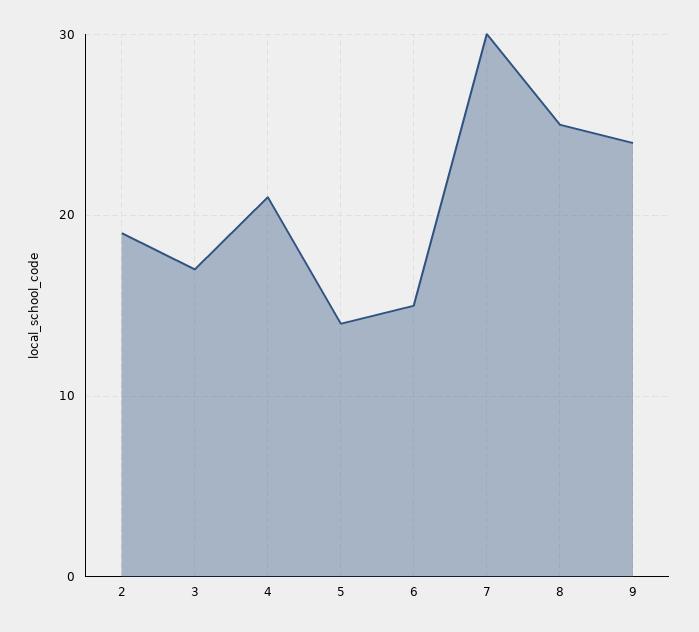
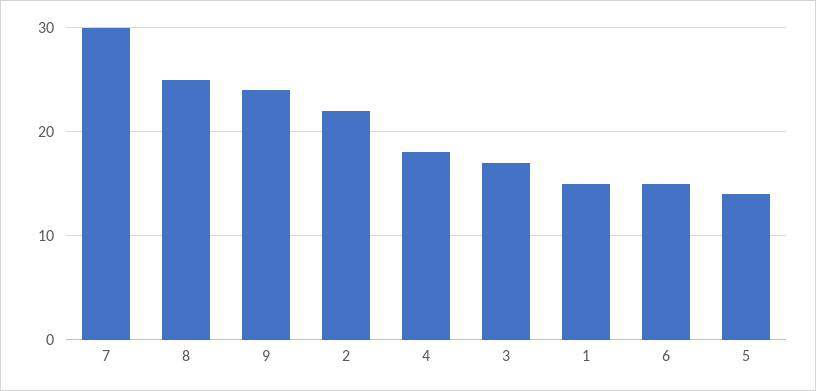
2: 19 -> 22
4: 21 -> 18
1: none -> 15

